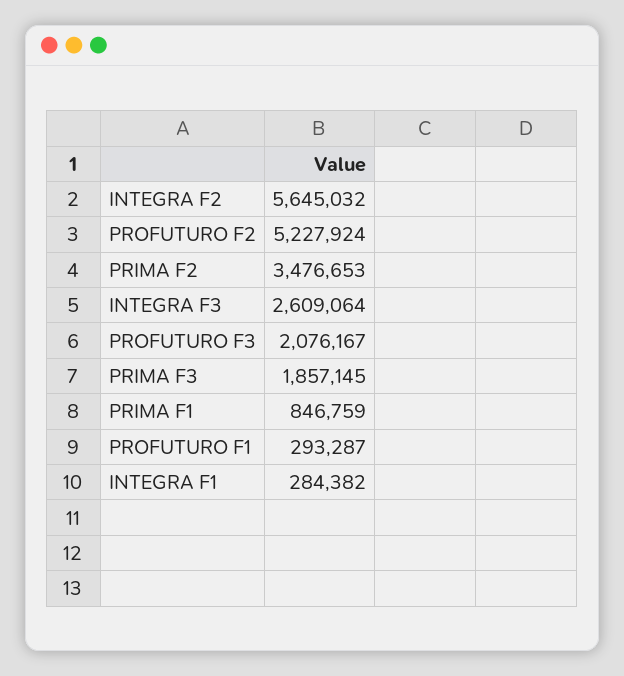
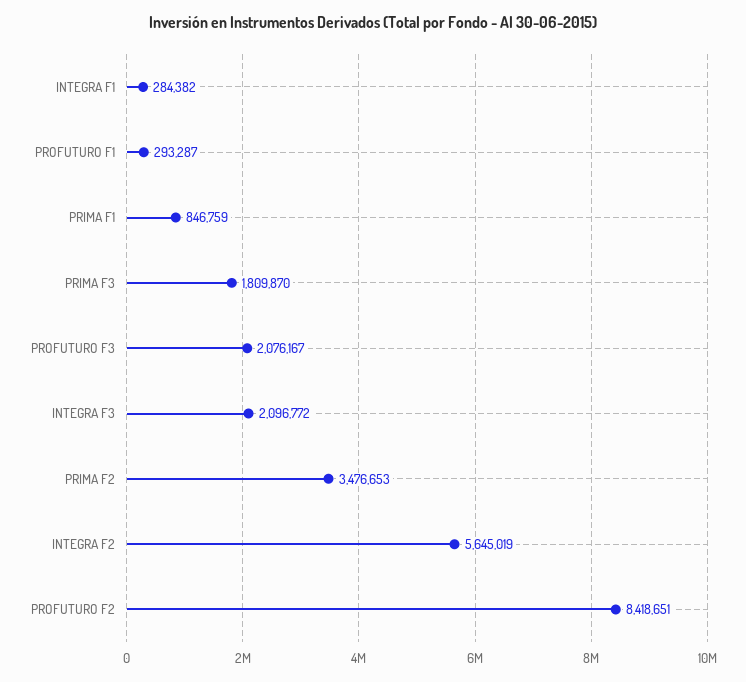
INTEGRA F2: 5645032 -> 5645019
PROFUTURO F2: 5227924 -> 8418651
INTEGRA F3: 2609064 -> 2096772
PRIMA F3: 1857145 -> 1809870

